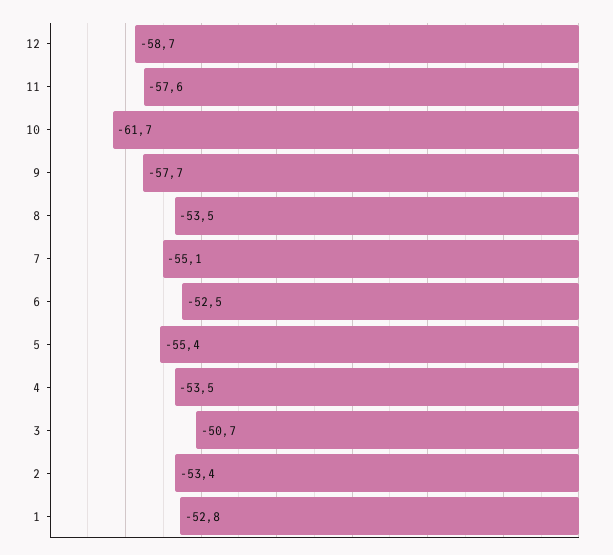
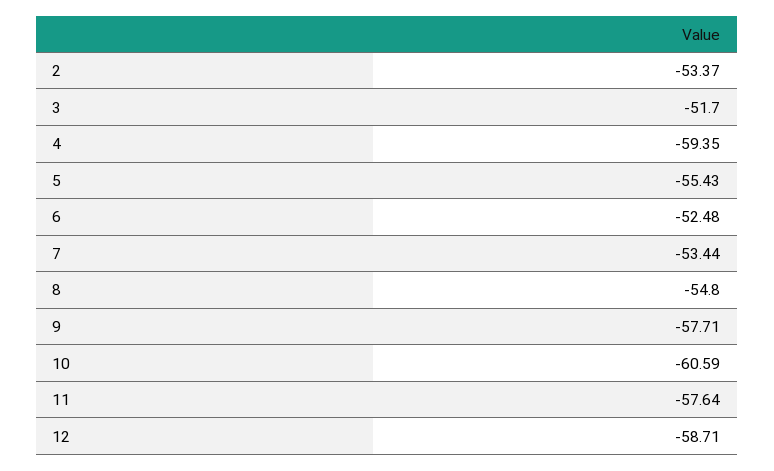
10: -61.7 -> -60.59
8: -53.5 -> -54.8
7: -55.1 -> -53.44
4: -53.5 -> -59.35
3: -50.7 -> -51.7
1: -52.8 -> none

